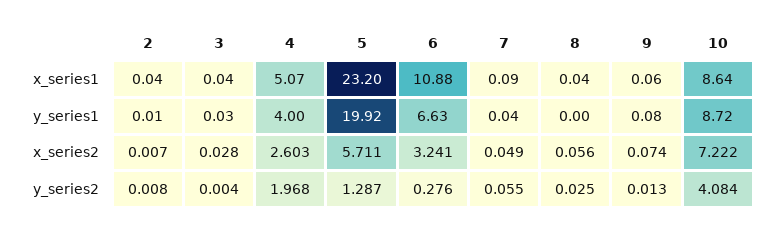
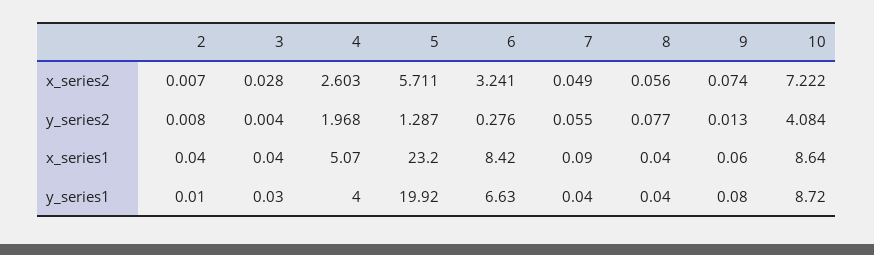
6, x_series1: 10.88 -> 8.42
8, y_series1: 0 -> 0.04
8, y_series2: 0.025 -> 0.077

